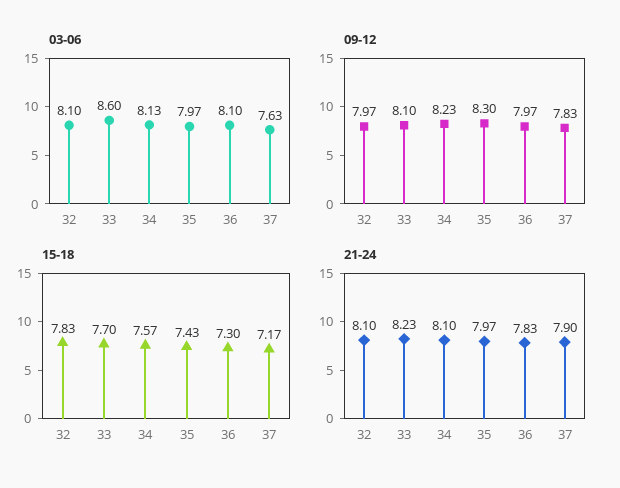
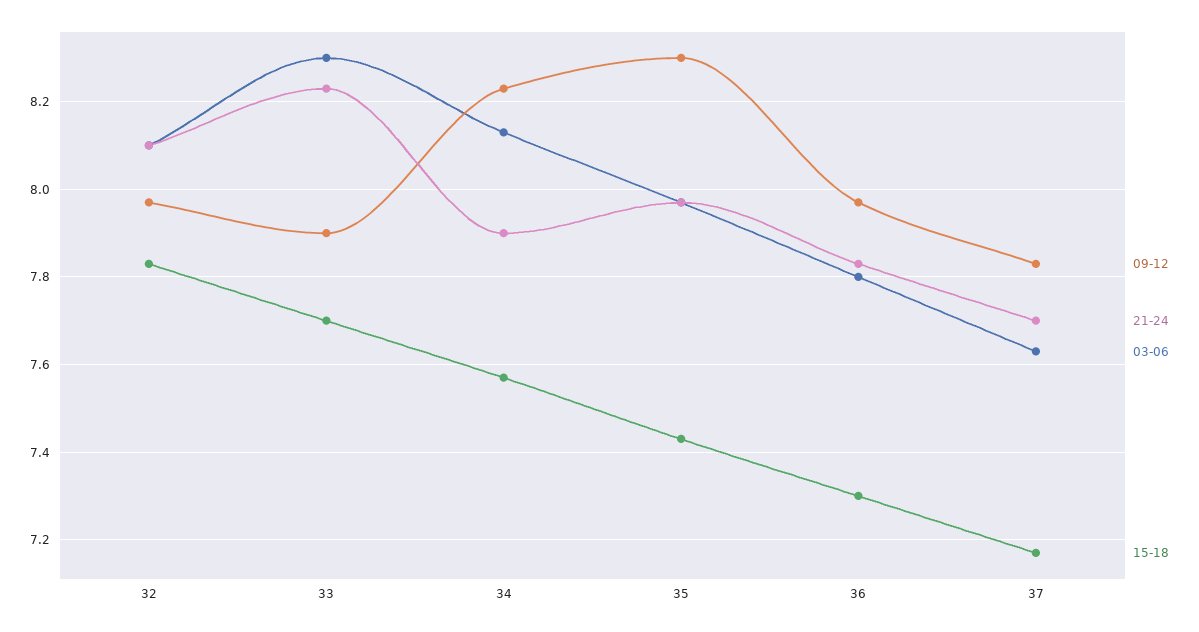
03-06, 33: 8.6 -> 8.3
03-06, 36: 8.1 -> 7.8
09-12, 33: 8.1 -> 7.9
21-24, 34: 8.1 -> 7.9
21-24, 37: 7.9 -> 7.7

